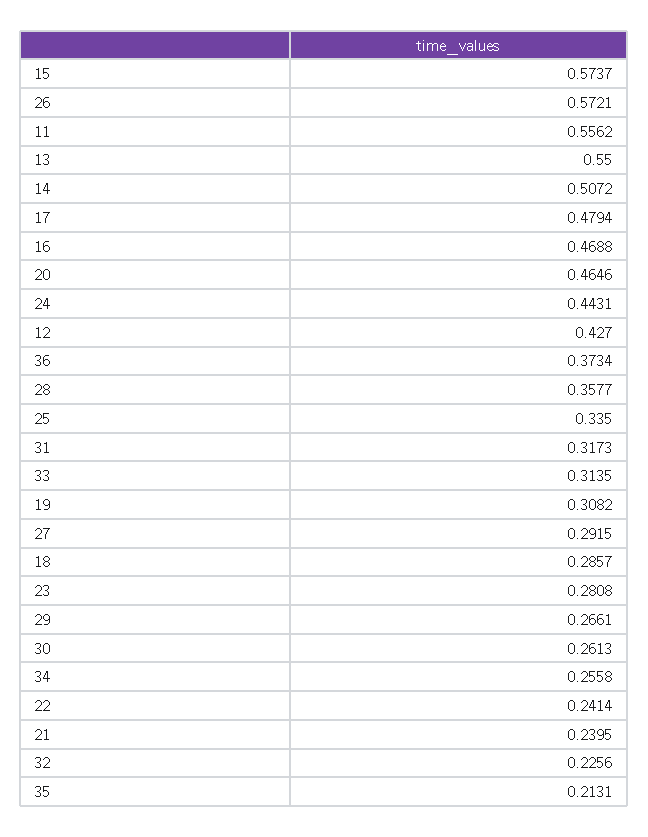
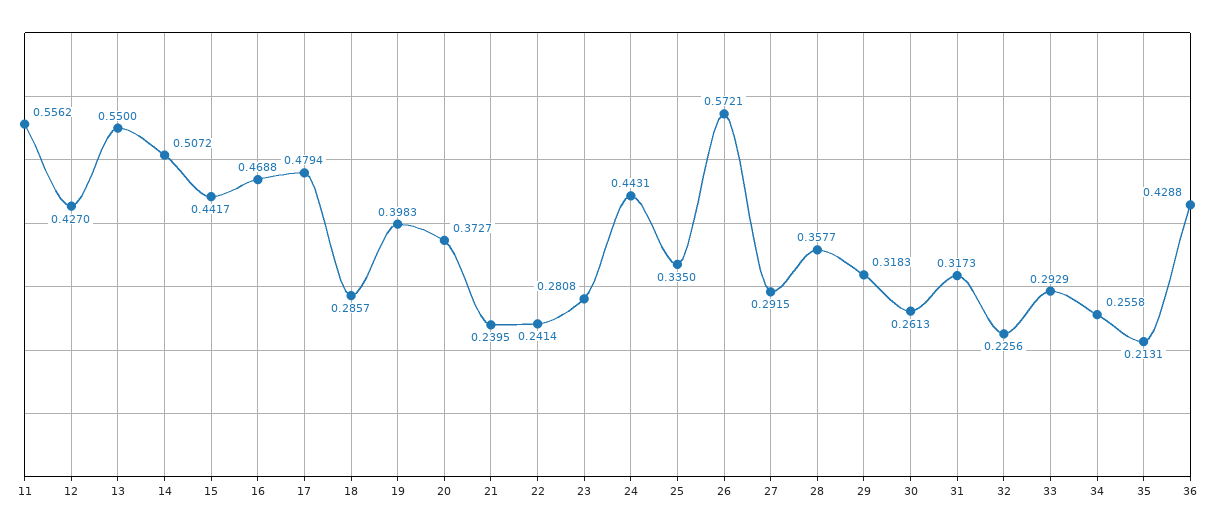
15: 0.5737 -> 0.4417
20: 0.4646 -> 0.3727
36: 0.3734 -> 0.4288
33: 0.3135 -> 0.2929
19: 0.3082 -> 0.3983
29: 0.2661 -> 0.3183

